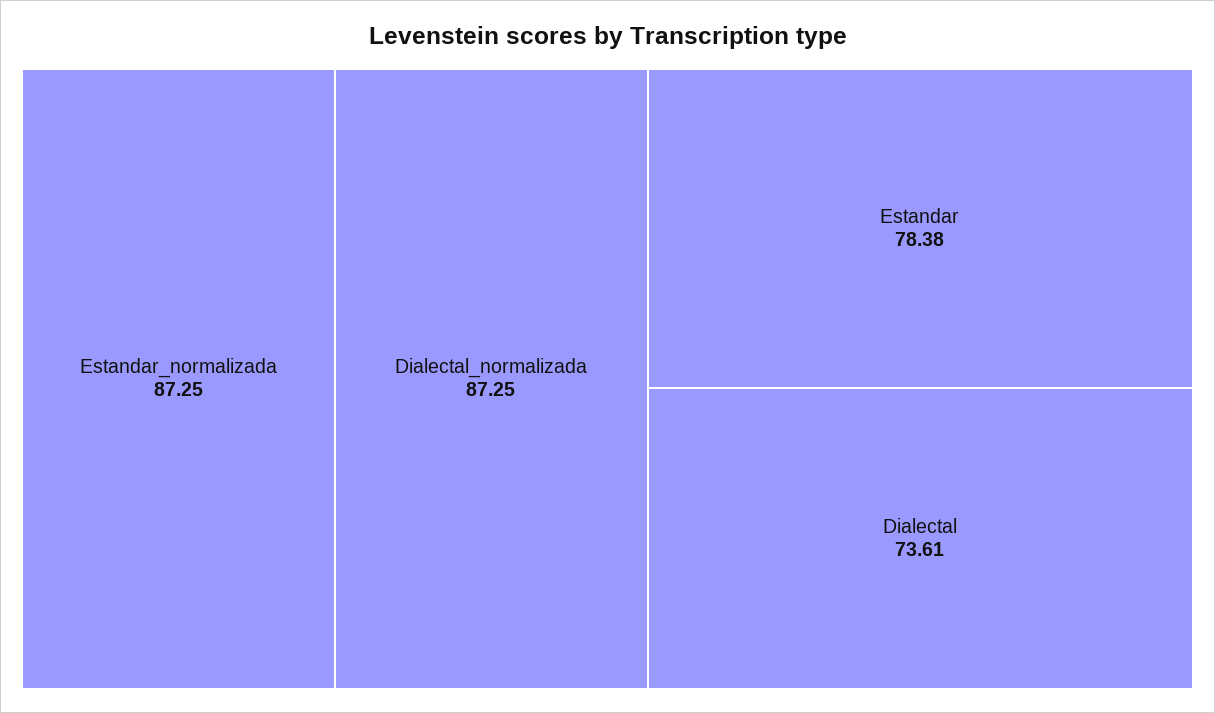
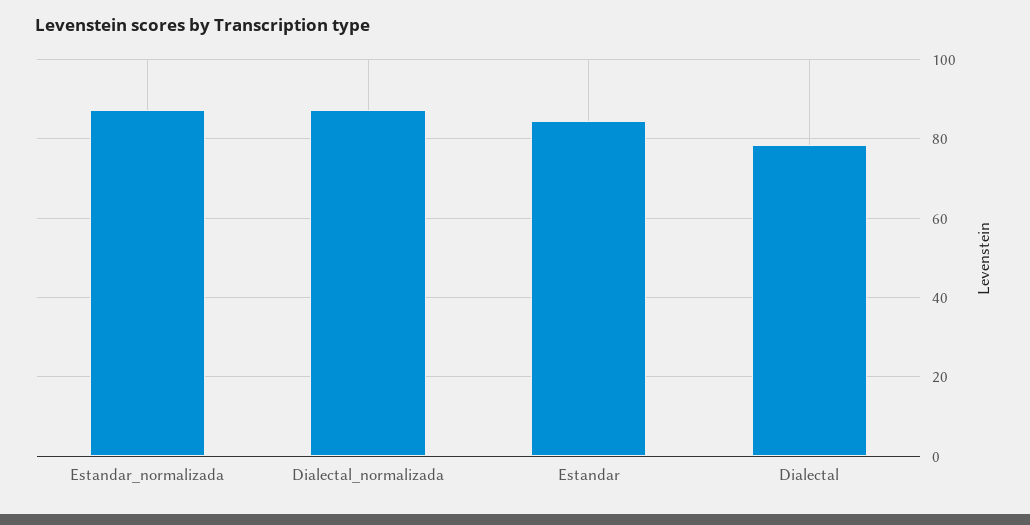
Estandar: 78.38 -> 84
Dialectal: 73.61 -> 78

